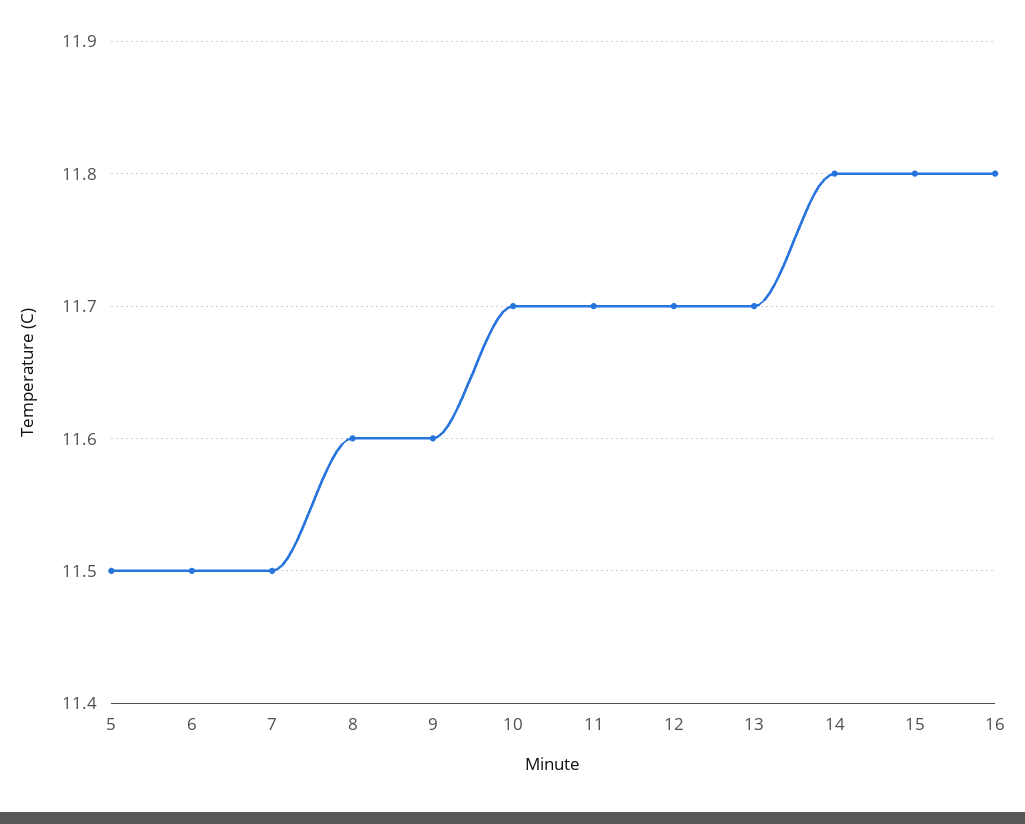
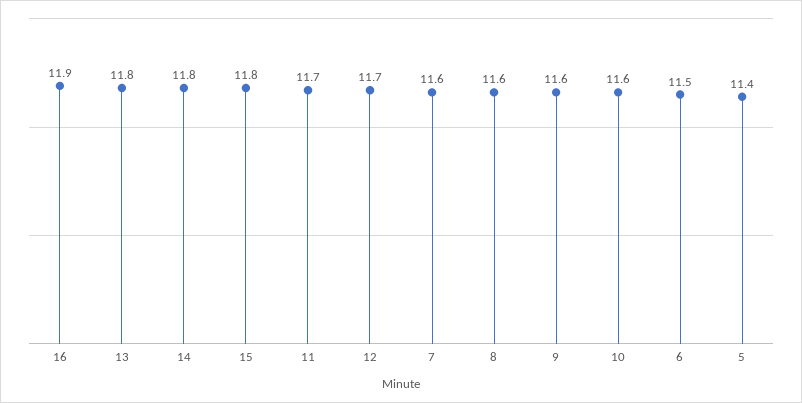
5: 11.5 -> 11.4
7: 11.5 -> 11.6
10: 11.7 -> 11.6
13: 11.7 -> 11.8
16: 11.8 -> 11.9

